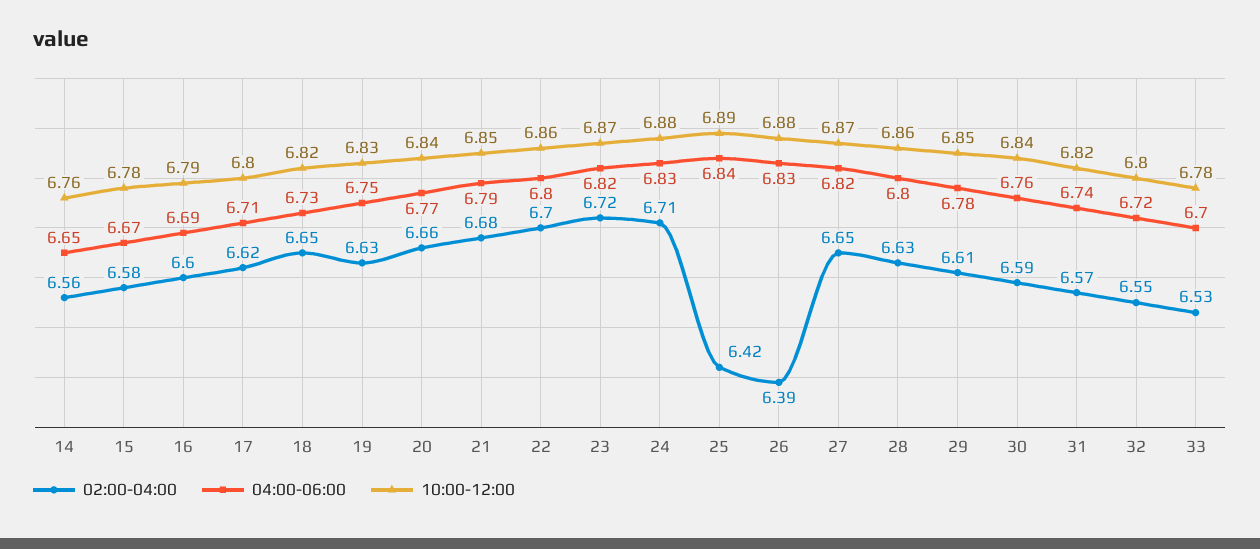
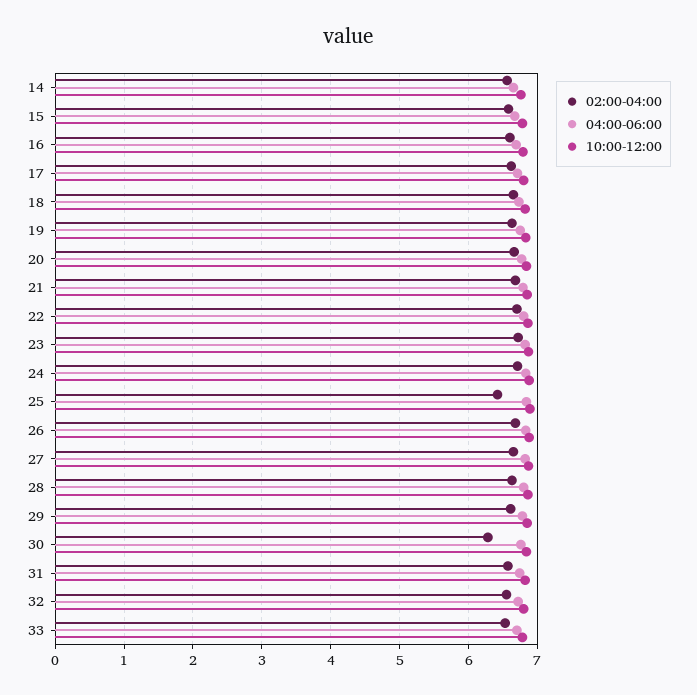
02:00-04:00, 26: 6.39 -> 6.7
02:00-04:00, 30: 6.59 -> 6.3

